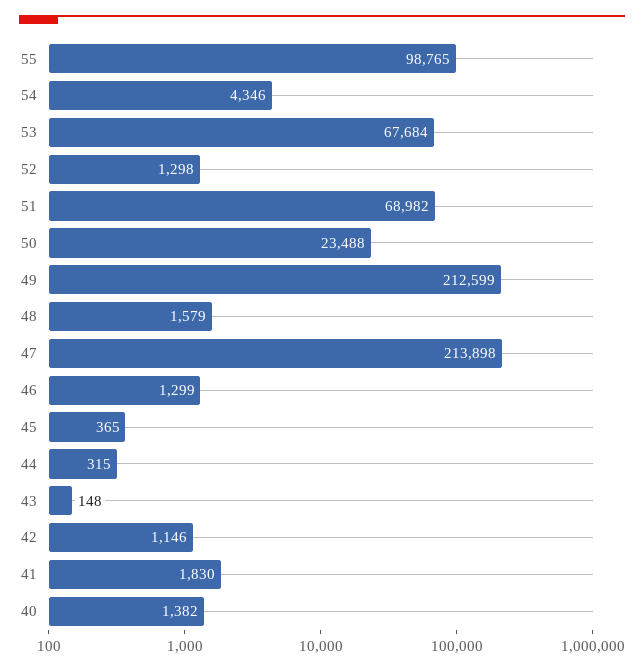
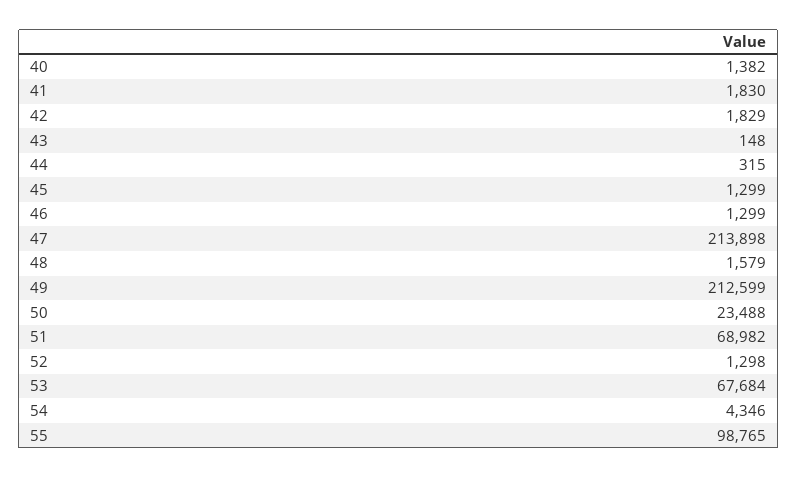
45: 365 -> 1299
42: 1146 -> 1829

